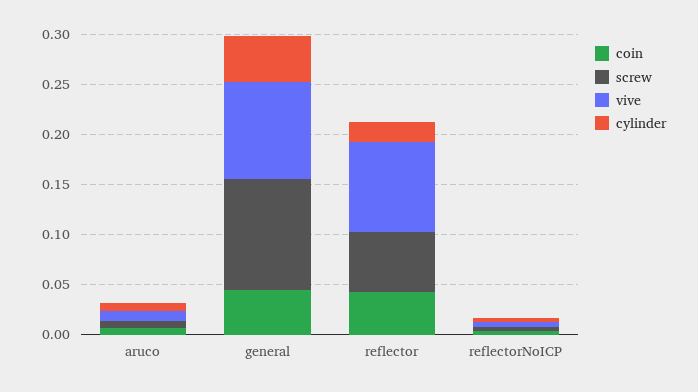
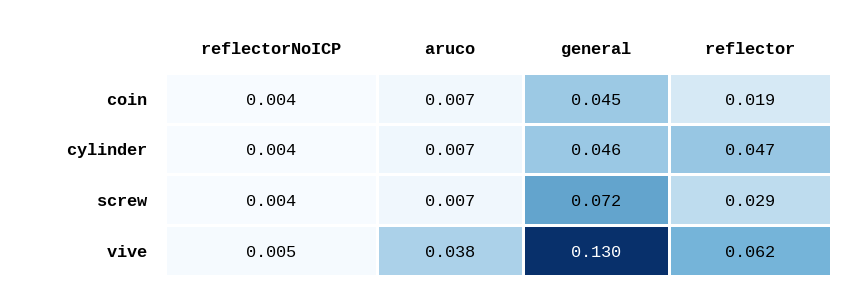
vive, aruco: 0.01 -> 0.038
screw, general: 0.11 -> 0.072
vive, general: 0.1 -> 0.13
coin, reflector: 0.04 -> 0.019
screw, reflector: 0.06 -> 0.029
vive, reflector: 0.09 -> 0.062
cylinder, reflector: 0.02 -> 0.047

